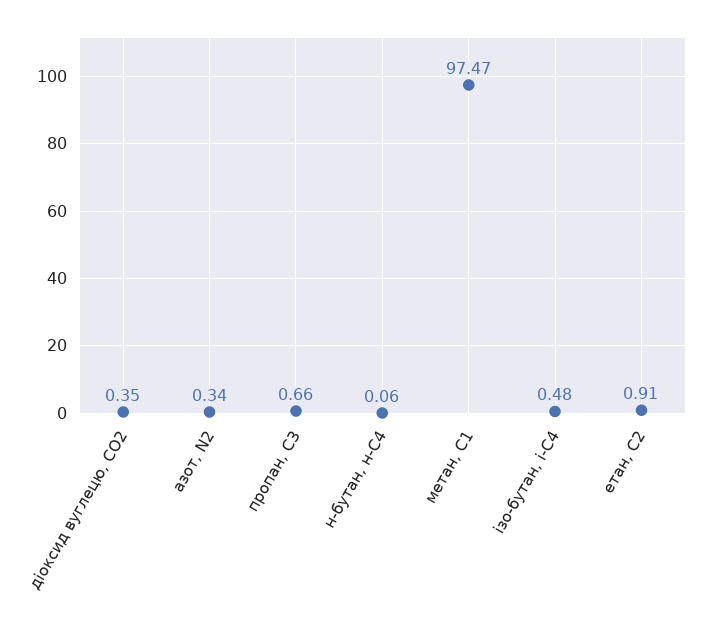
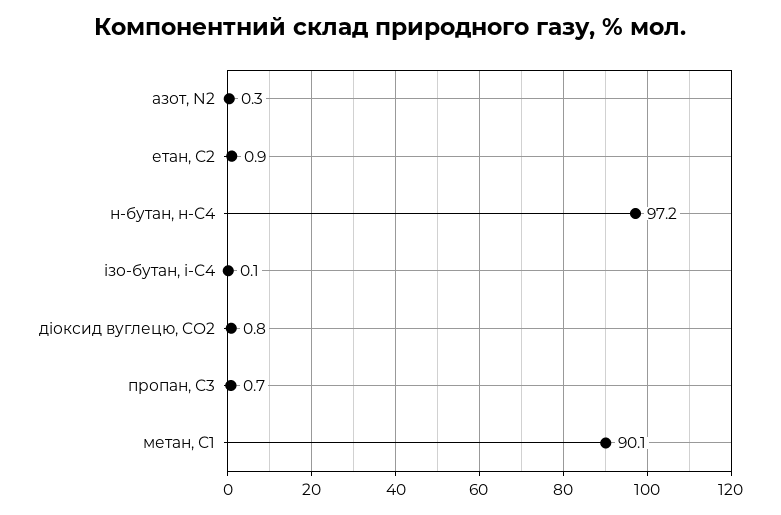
діоксид вуглецю, CО2: 0.35 -> 0.8
н-бутан, н-С4: 0.06 -> 97.2
метан, С1: 97.47 -> 90.1
ізо-бутан, і-С4: 0.48 -> 0.1

